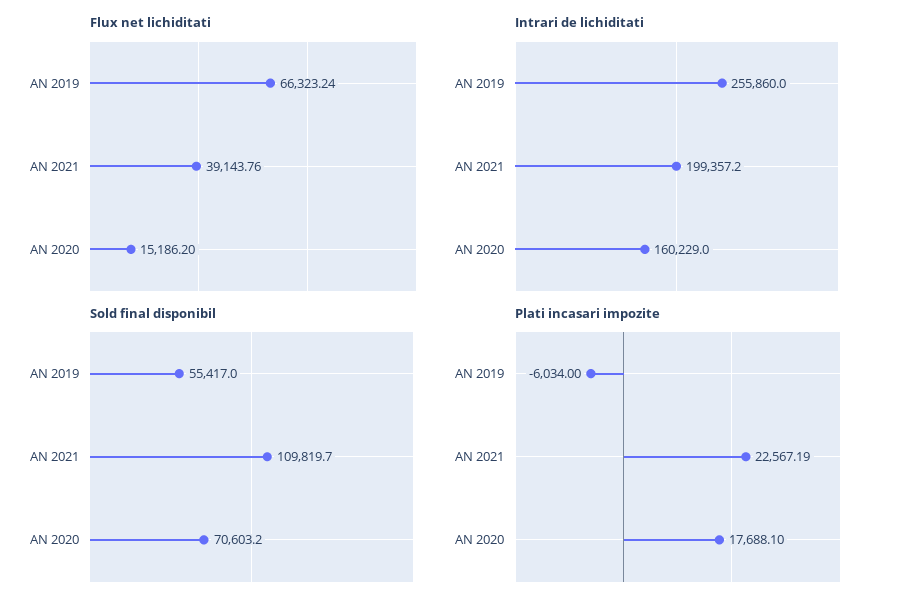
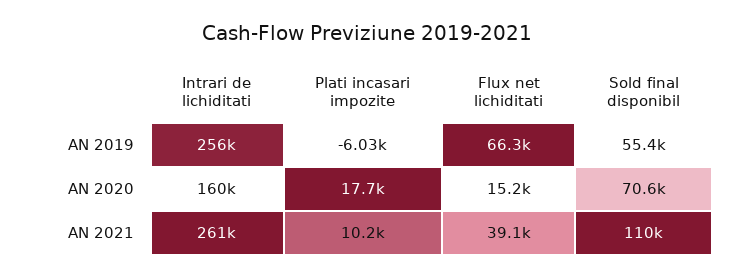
Intrari de lichiditati, AN 2021: 199357.2 -> 261000
Plati incasari impozite, AN 2021: 22567.19 -> 10200

